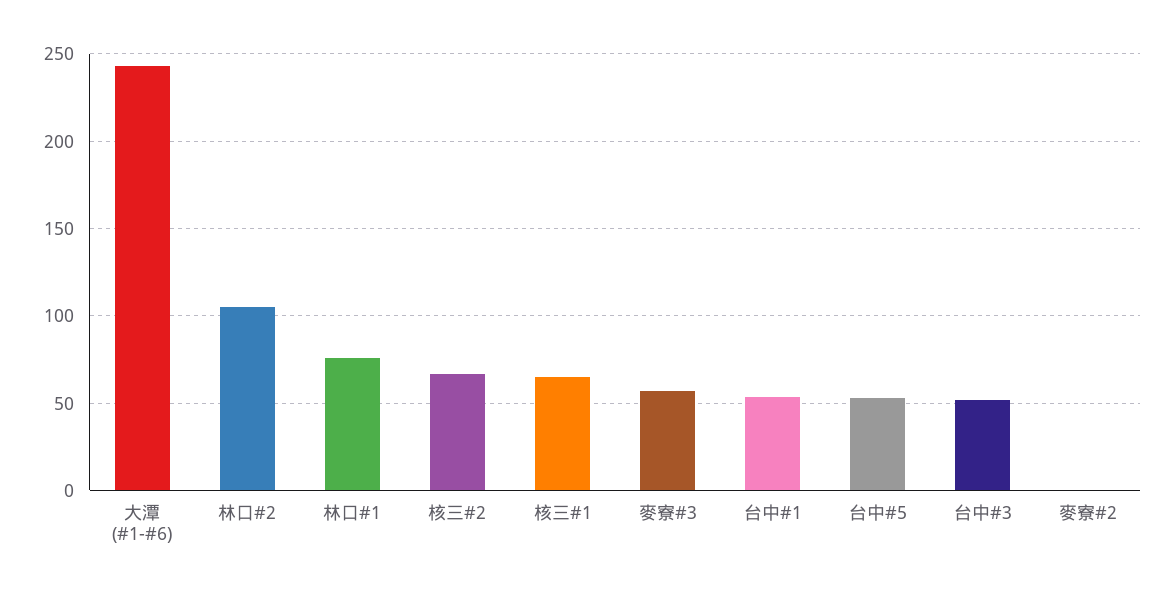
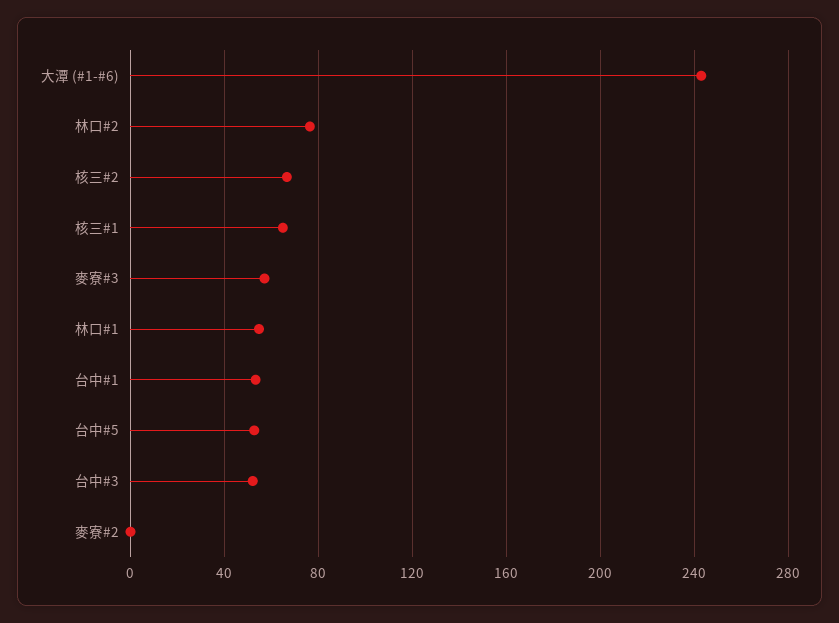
林口#2: 105 -> 75
林口#1: 75 -> 55

